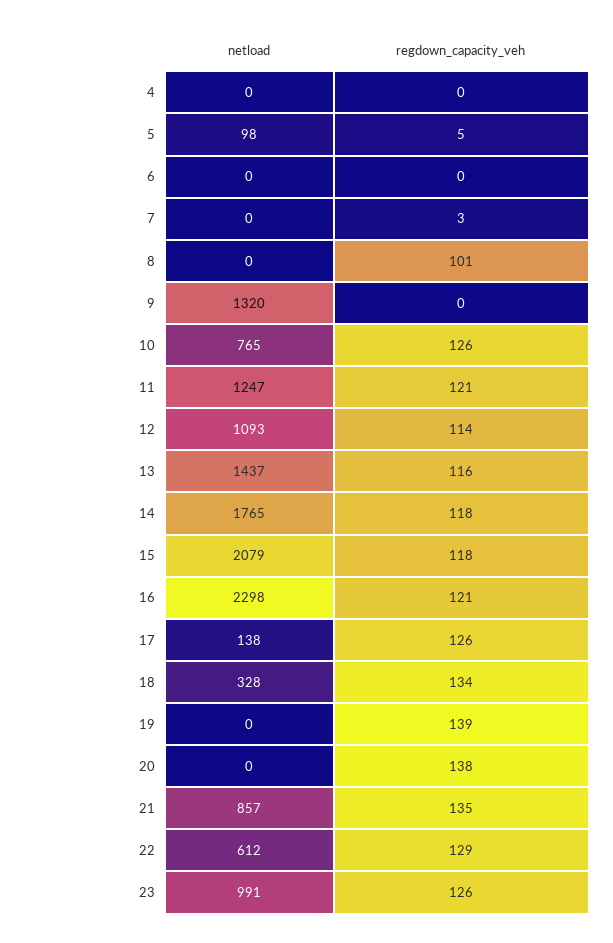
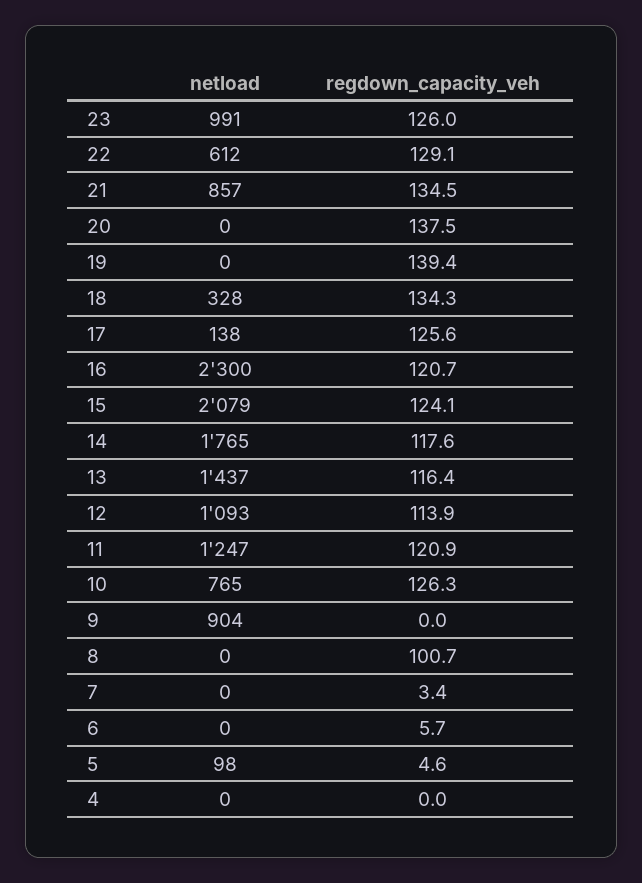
regdown_capacity_veh, 6: 0 -> 5.7
netload, 9: 1320 -> 904
regdown_capacity_veh, 15: 118 -> 124.1
netload, 16: 2298 -> 2300

